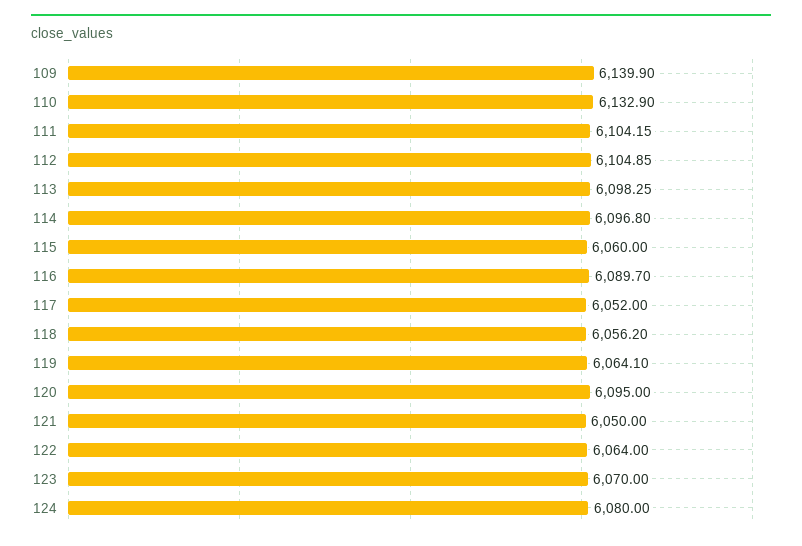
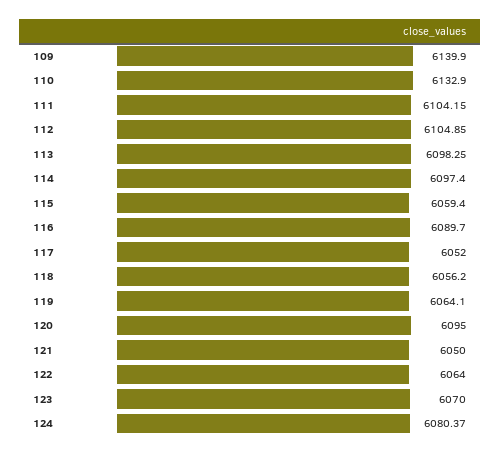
114: 6096.8 -> 6097.4
115: 6060 -> 6059.4
124: 6080 -> 6080.37

